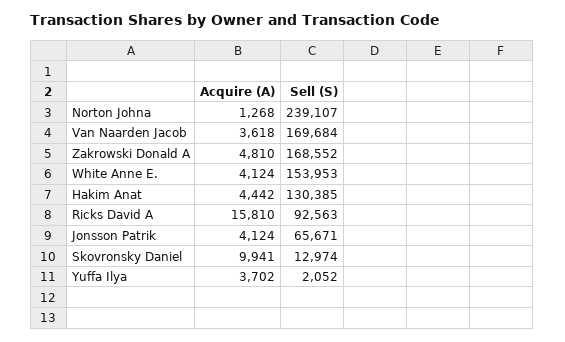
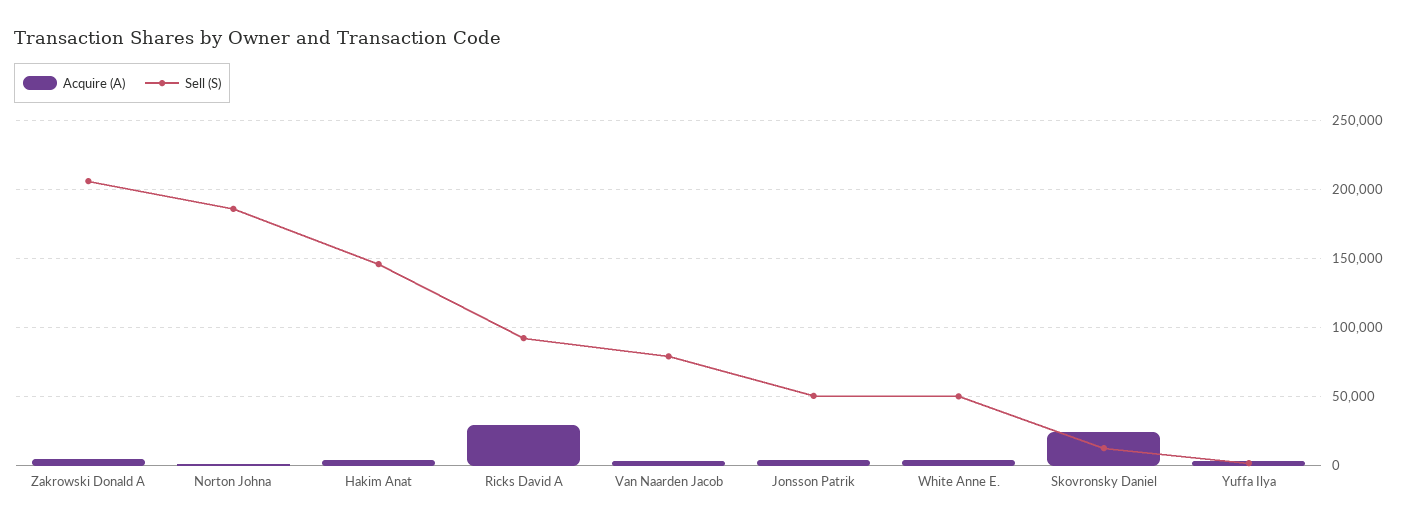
Sell (S), Norton Johna: 239107 -> 185000
Sell (S), Van Naarden Jacob: 169684 -> 80000
Sell (S), Zakrowski Donald A: 168552 -> 205000
Sell (S), White Anne E.: 153953 -> 50000
Sell (S), Hakim Anat: 130385 -> 145000
Acquire (A), Ricks David A: 15810 -> 30000
Sell (S), Jonsson Patrik: 65671 -> 50000
Acquire (A), Skovronsky Daniel: 9941 -> 25000

